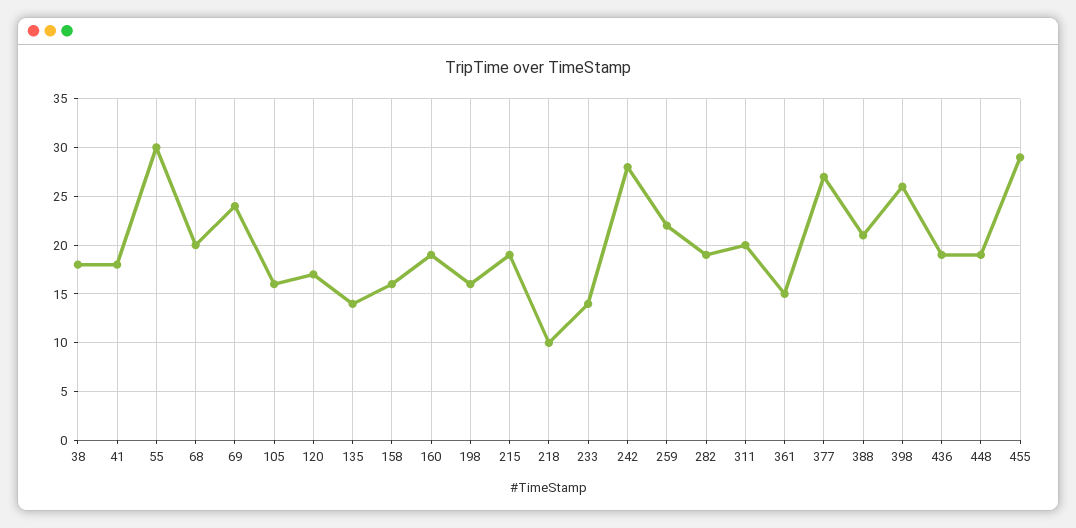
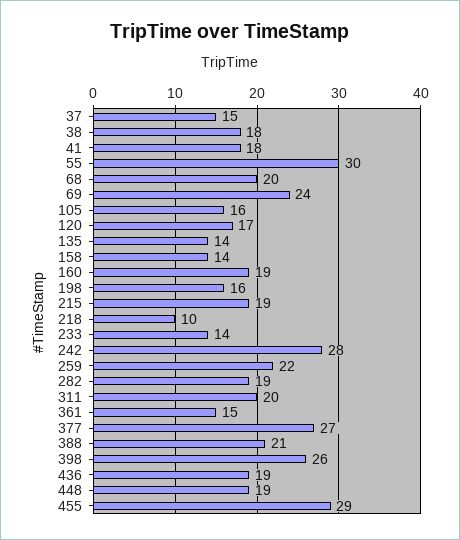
158: 16 -> 14
37: none -> 15

